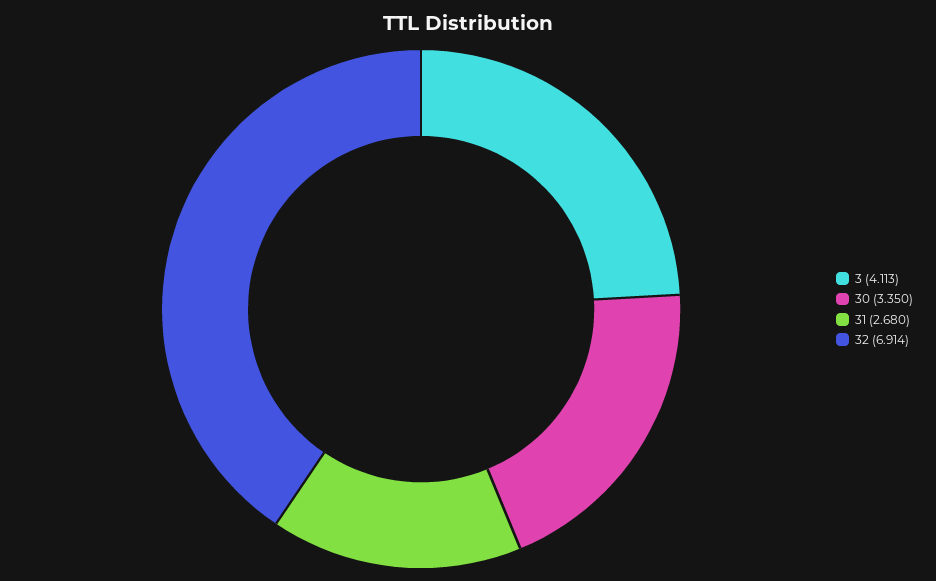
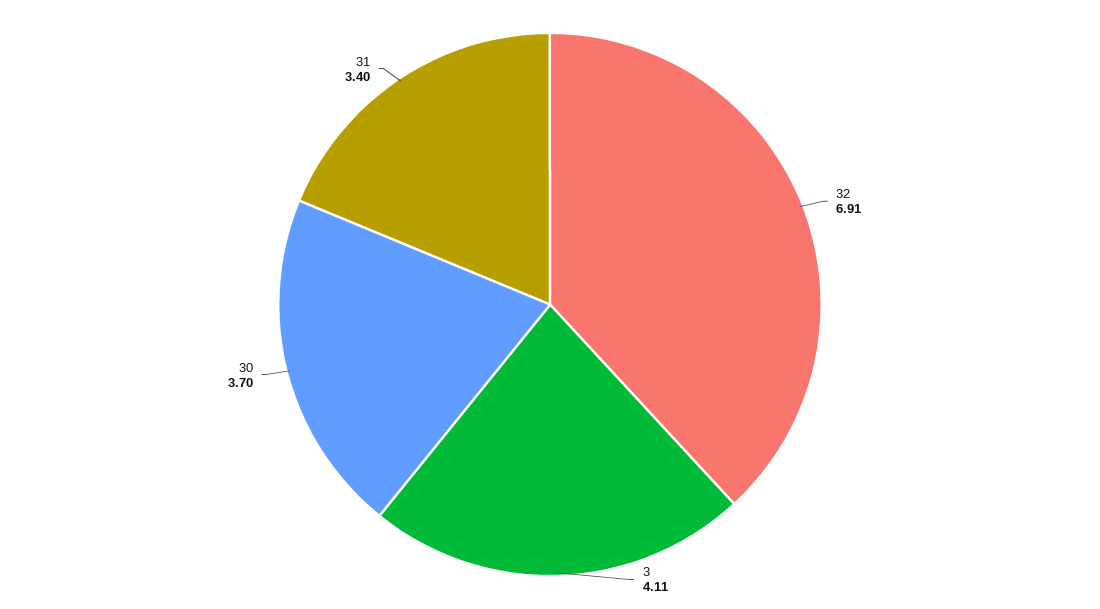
30: 3.35 -> 3.7
31: 2.68 -> 3.4

